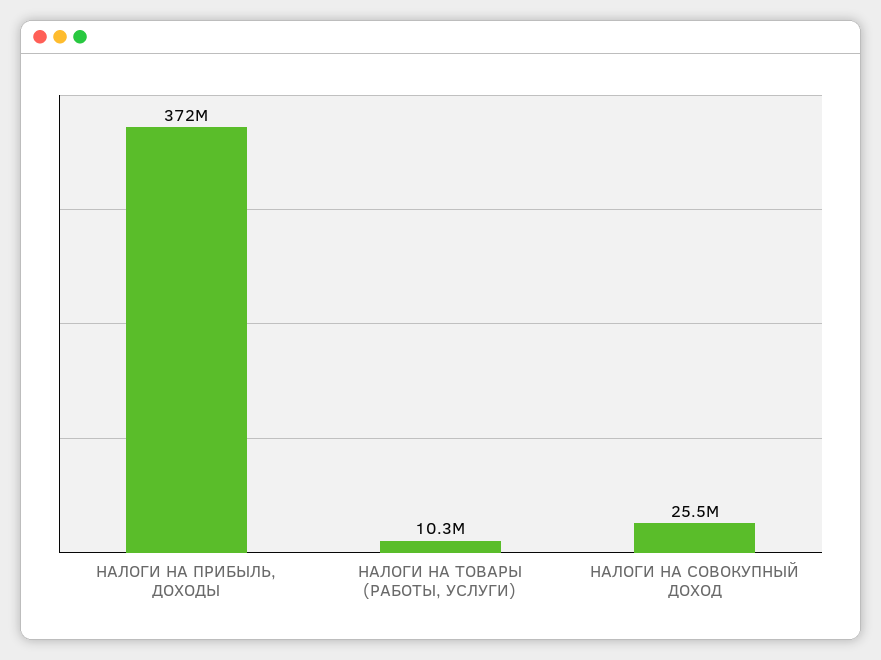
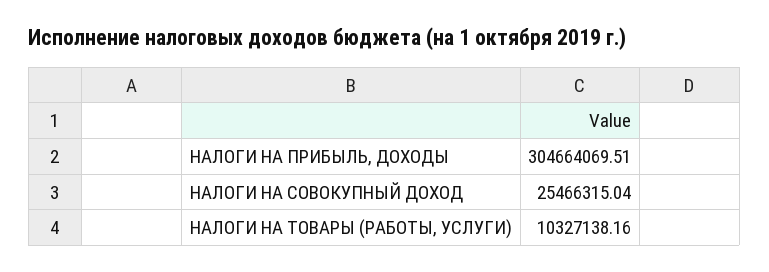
НАЛОГИ НА ПРИБЫЛЬ, ДОХОДЫ: 372000000 -> 304664069.51

